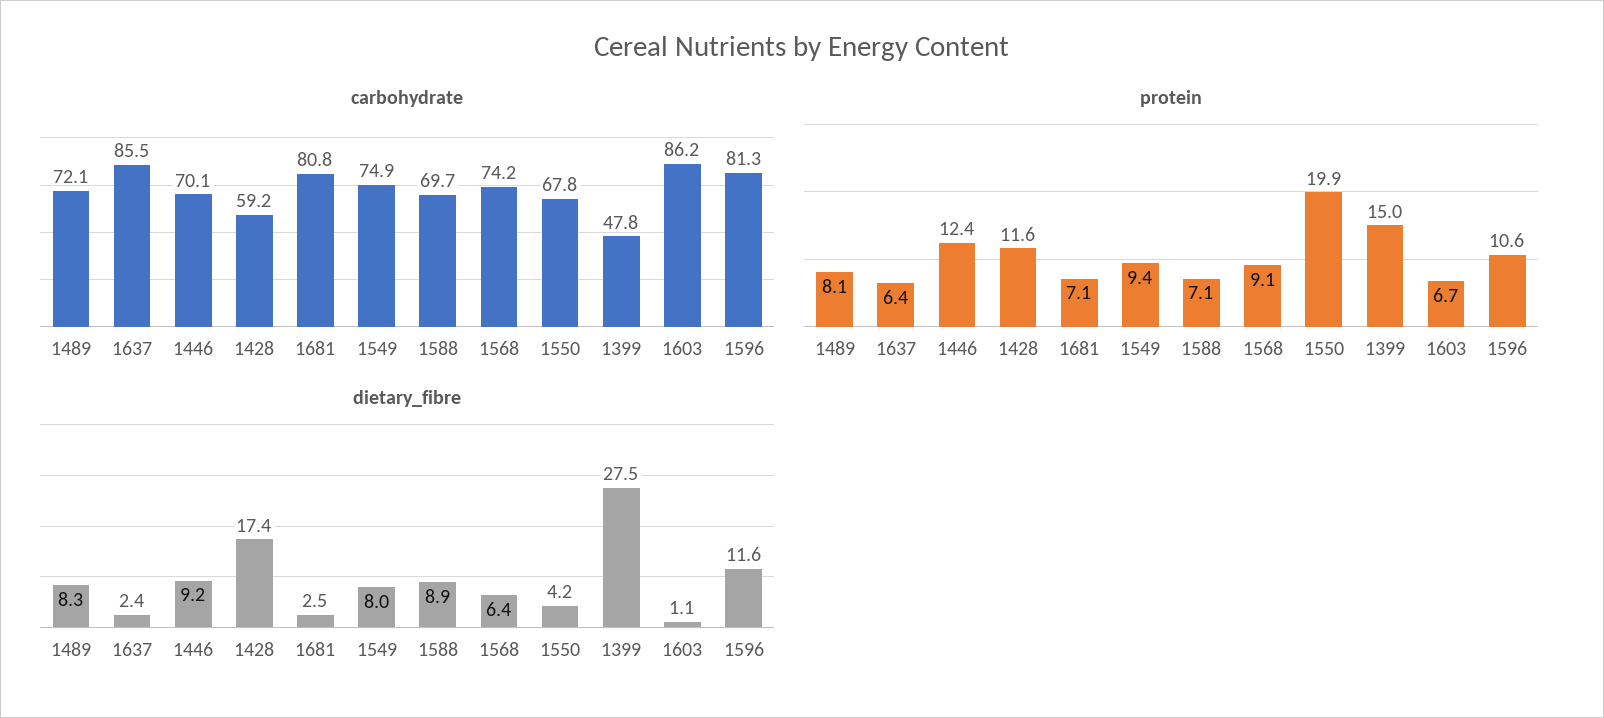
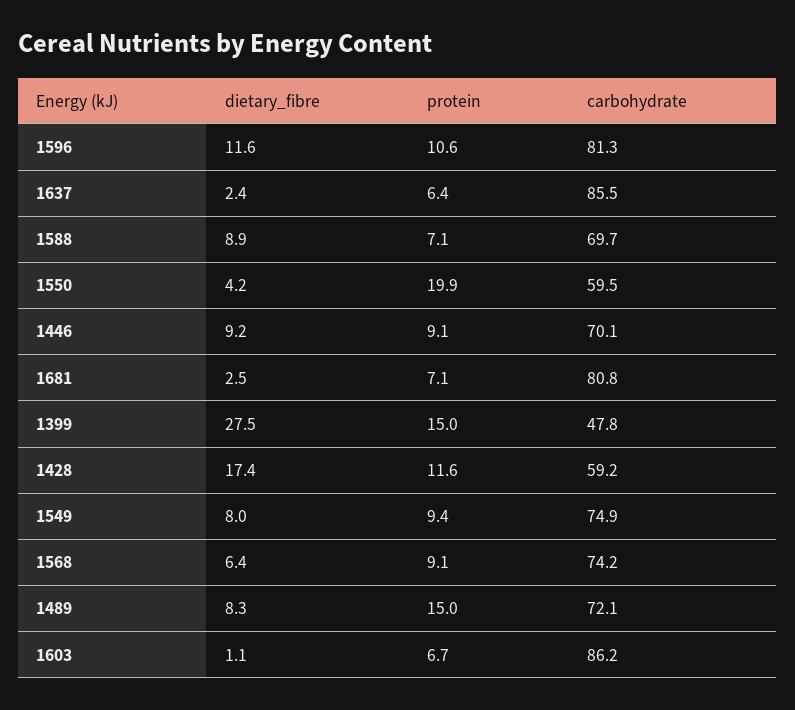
carbohydrate, 1550: 67.8 -> 59.5
protein, 1489: 8.1 -> 15
protein, 1446: 12.4 -> 9.1

